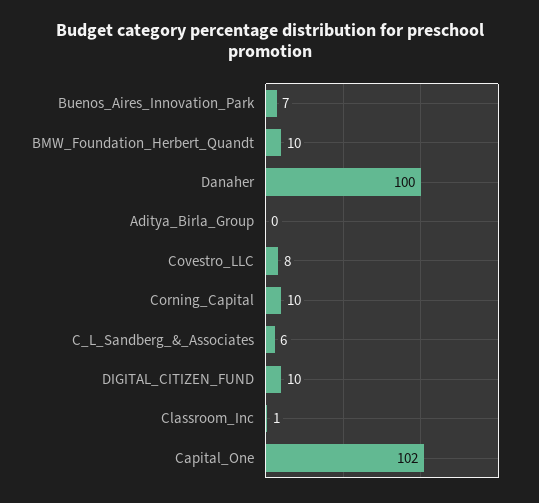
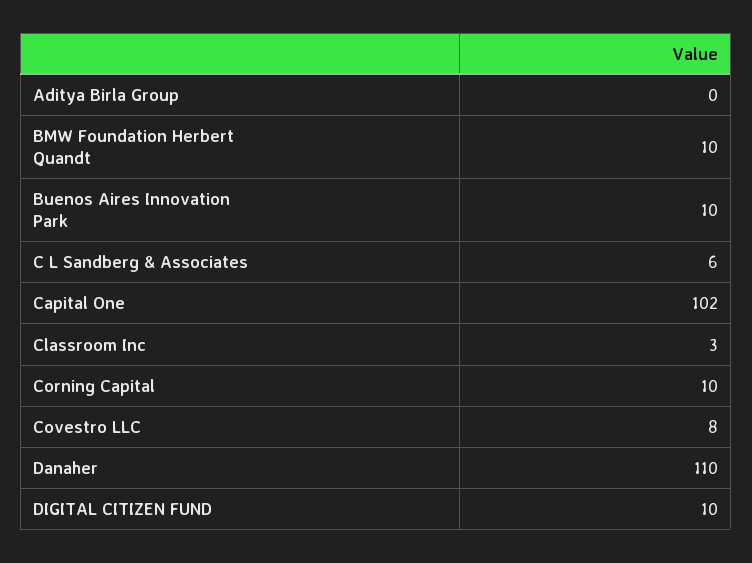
Buenos_Aires_Innovation_Park: 7 -> 10
Danaher: 100 -> 110
Classroom_Inc: 1 -> 3

